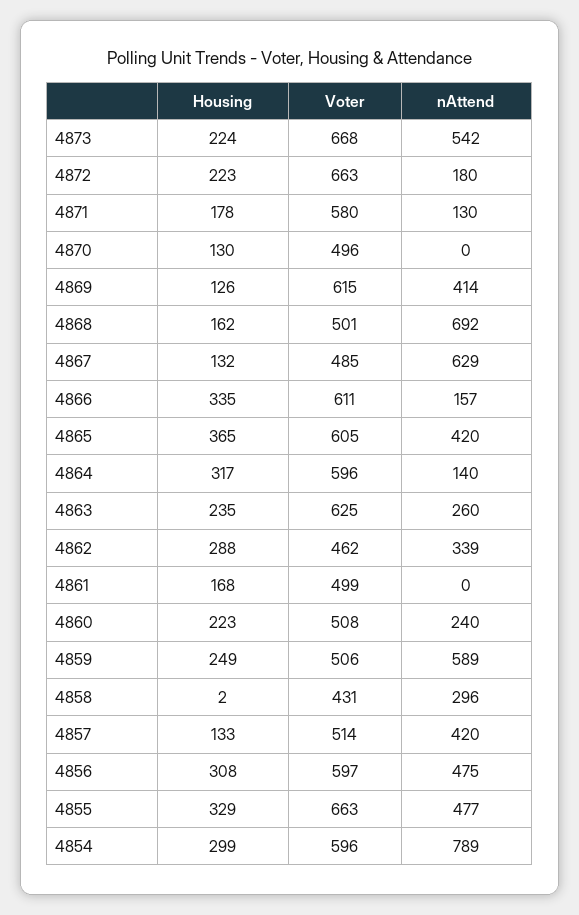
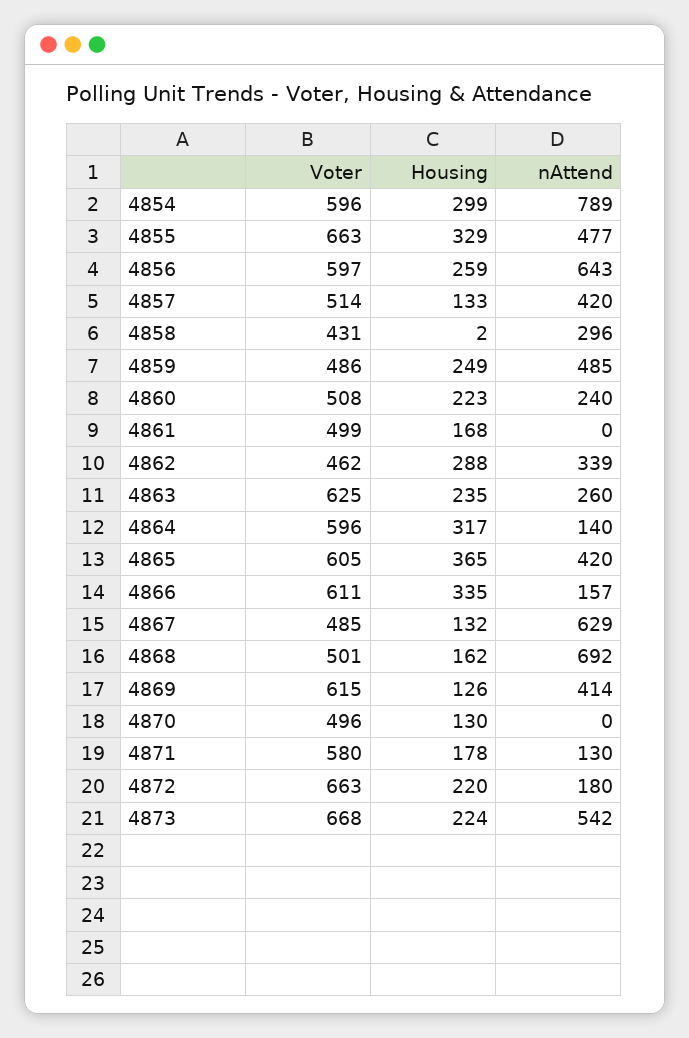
Housing, 4872: 223 -> 220
Voter, 4859: 506 -> 486
nAttend, 4859: 589 -> 485
Housing, 4856: 308 -> 259
nAttend, 4856: 475 -> 643

